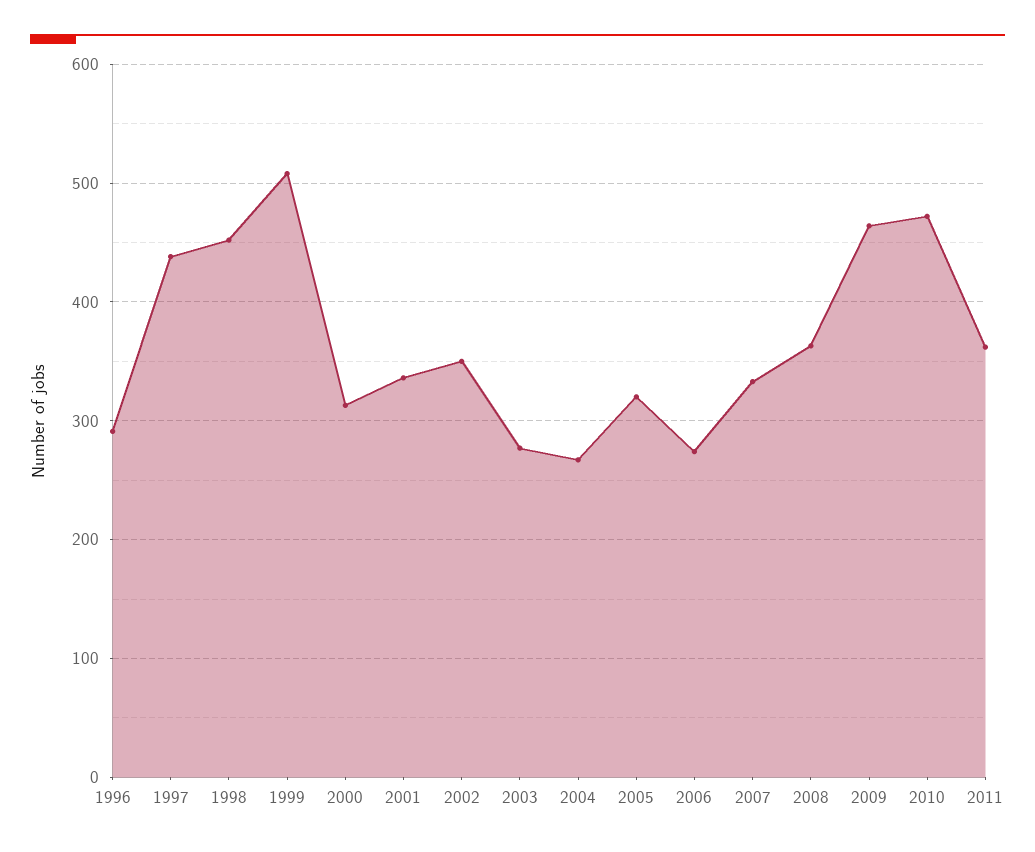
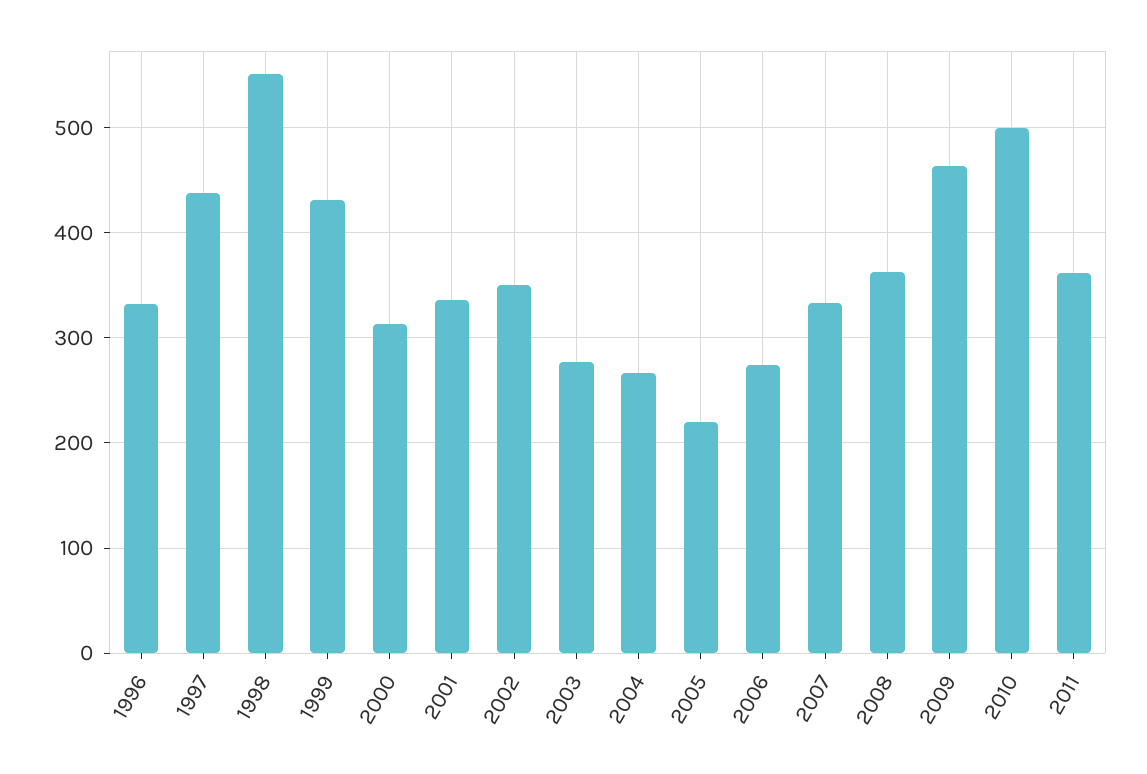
1996: 290 -> 330
1998: 450 -> 550
1999: 510 -> 430
2005: 320 -> 220
2010: 470 -> 500

